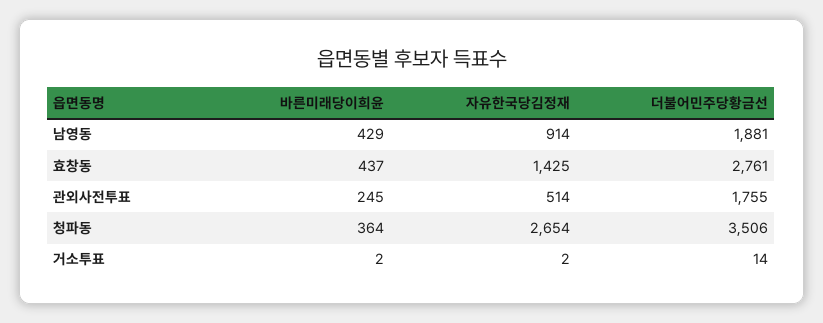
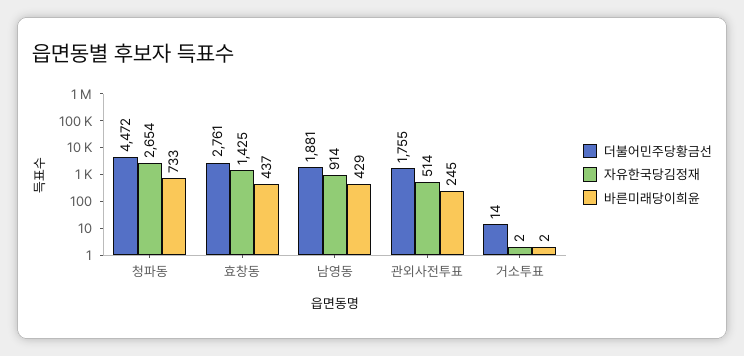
바른미래당이희윤, 청파동: 364 -> 733
더불어민주당황금선, 청파동: 3506 -> 4472

